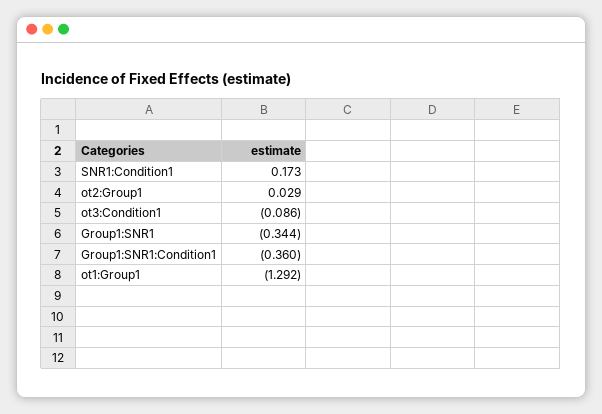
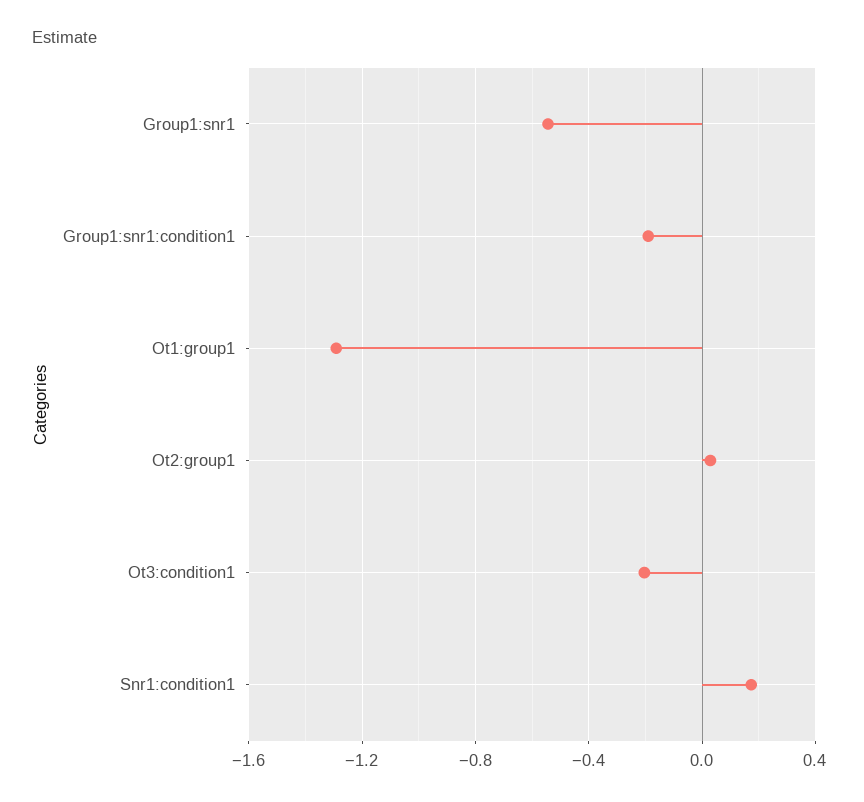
ot3:Condition1: -0.086 -> -0.2
Group1:SNR1: -0.344 -> -0.55
Group1:SNR1:Condition1: -0.36 -> -0.2

